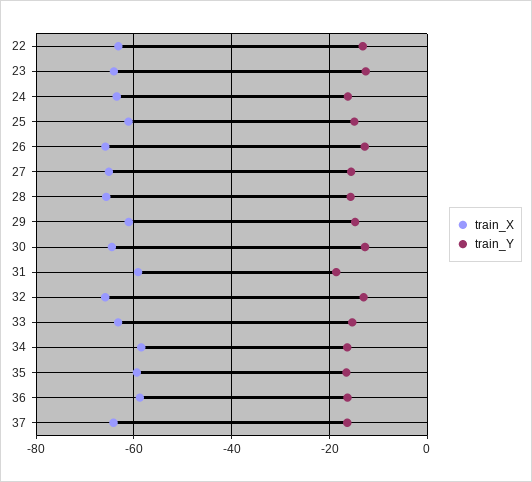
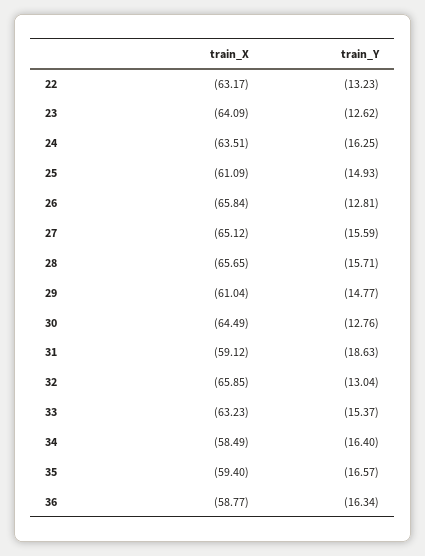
train_X, 37: -64 -> none
train_Y, 37: -16 -> none

